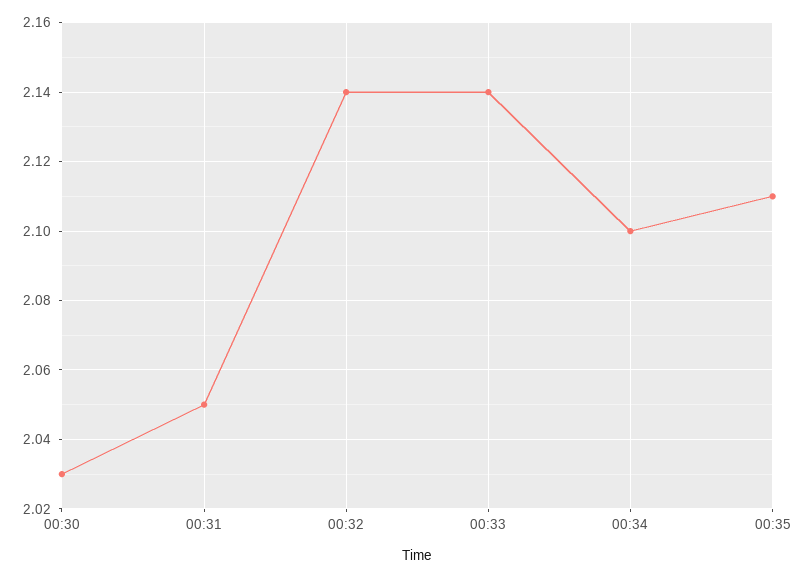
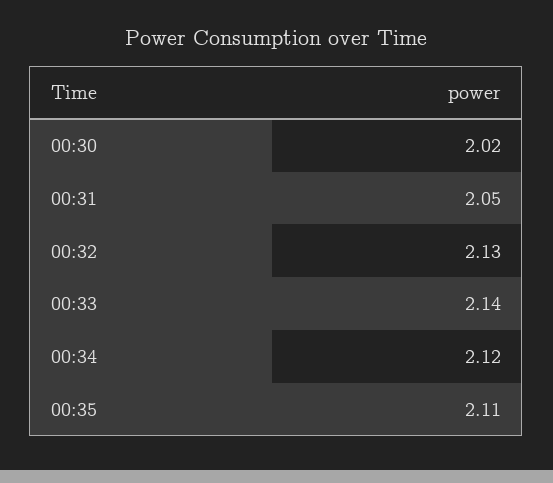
00:30: 2.03 -> 2.02
00:32: 2.14 -> 2.13
00:34: 2.1 -> 2.12

